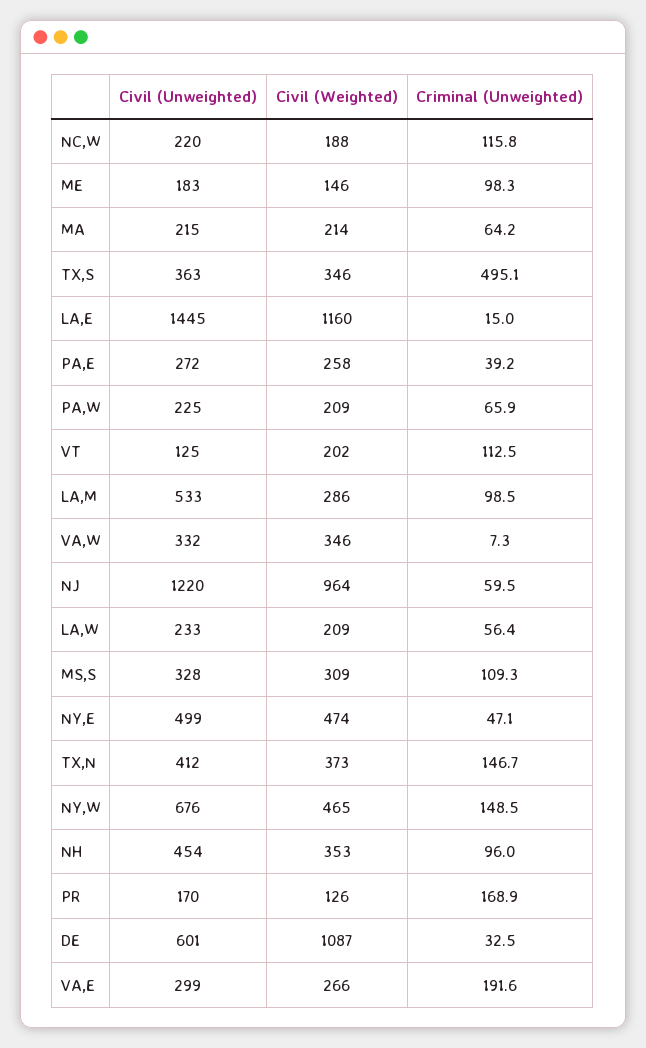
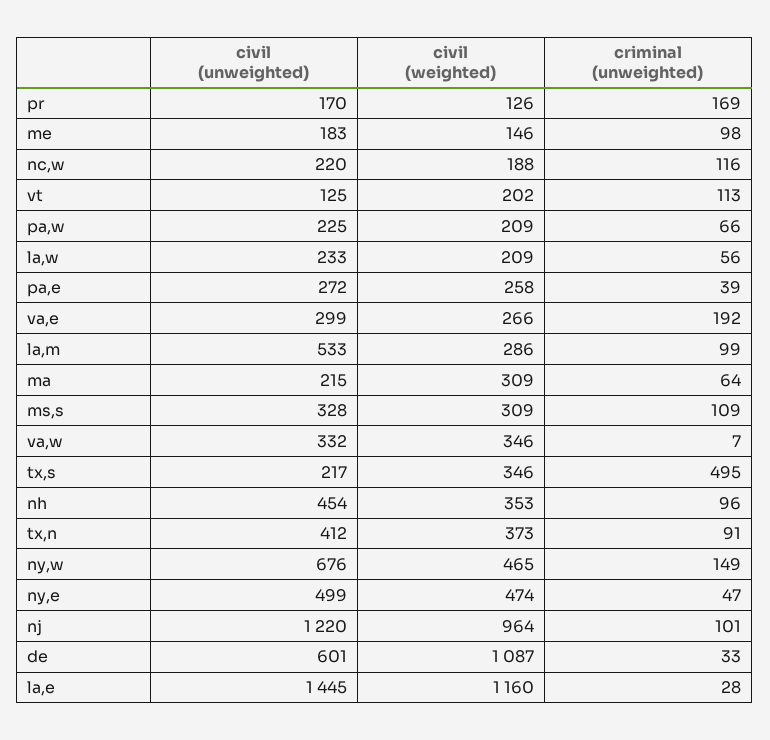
Civil (Weighted), MA: 214 -> 309
Civil (Unweighted), TX,S: 363 -> 217
Criminal (Unweighted), LA,E: 15 -> 28
Criminal (Unweighted), NJ: 59.5 -> 101
Criminal (Unweighted), TX,N: 146.7 -> 91

